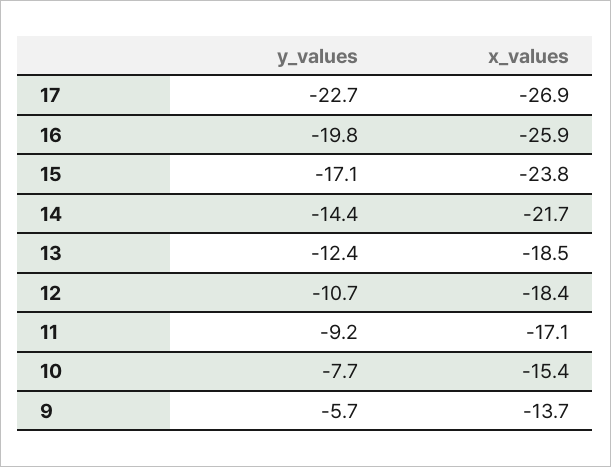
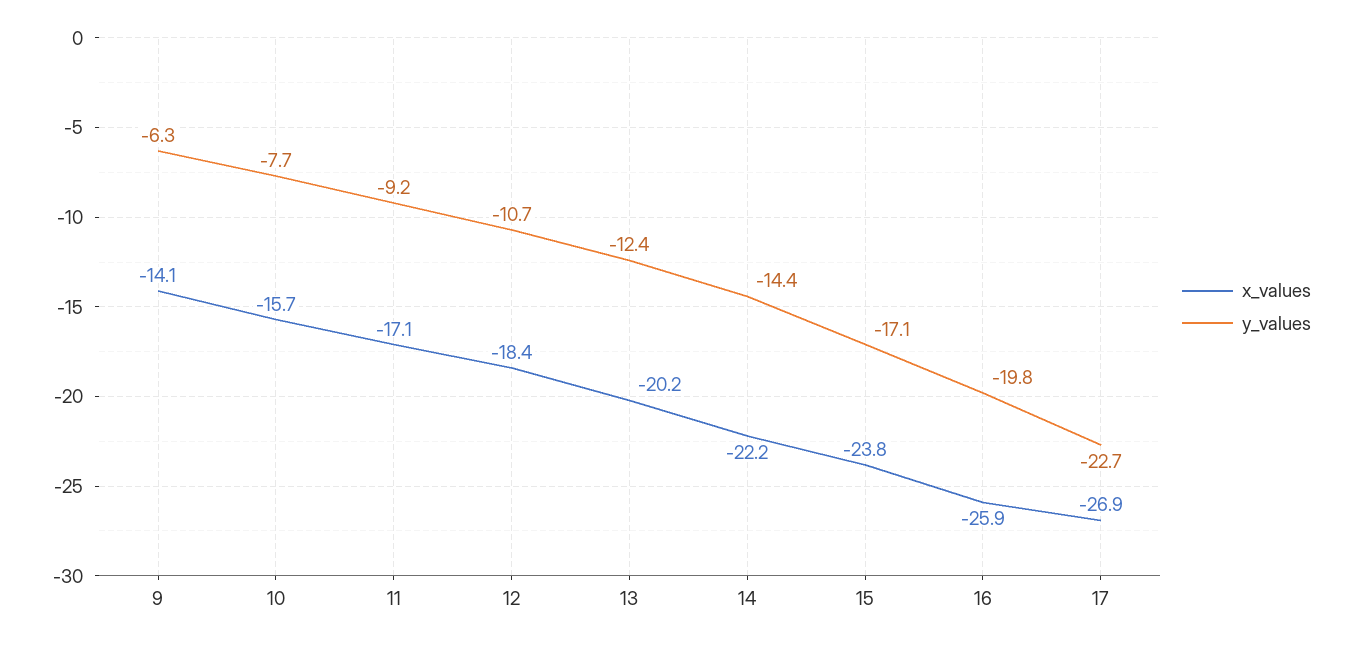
x_values, 14: -21.7 -> -22.2
x_values, 13: -18.5 -> -20.2
x_values, 10: -15.4 -> -15.7
y_values, 9: -5.7 -> -6.3
x_values, 9: -13.7 -> -14.1

